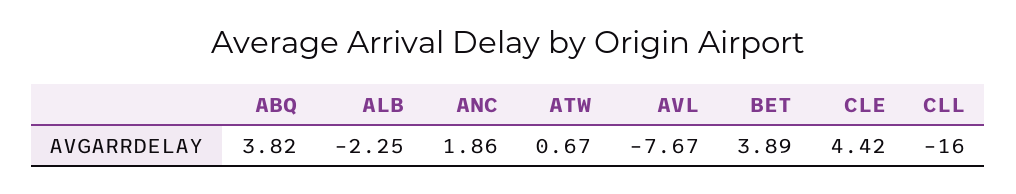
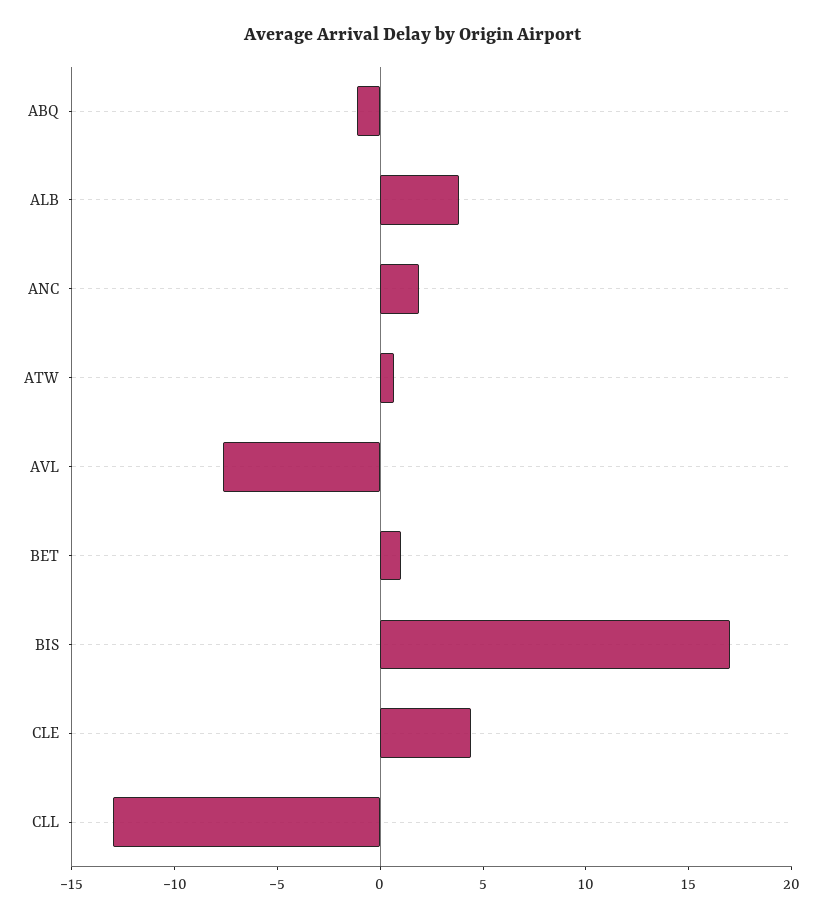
ABQ: 3.82 -> -1
ALB: -2.25 -> 4
BET: 3.89 -> 1
CLL: -16 -> -13
BIS: none -> 17

